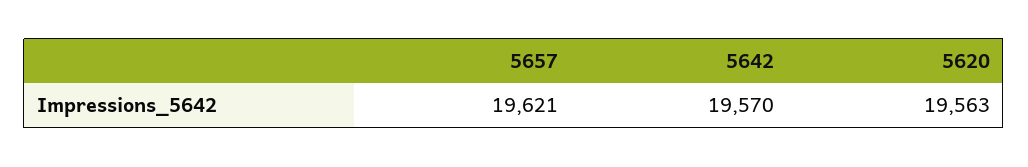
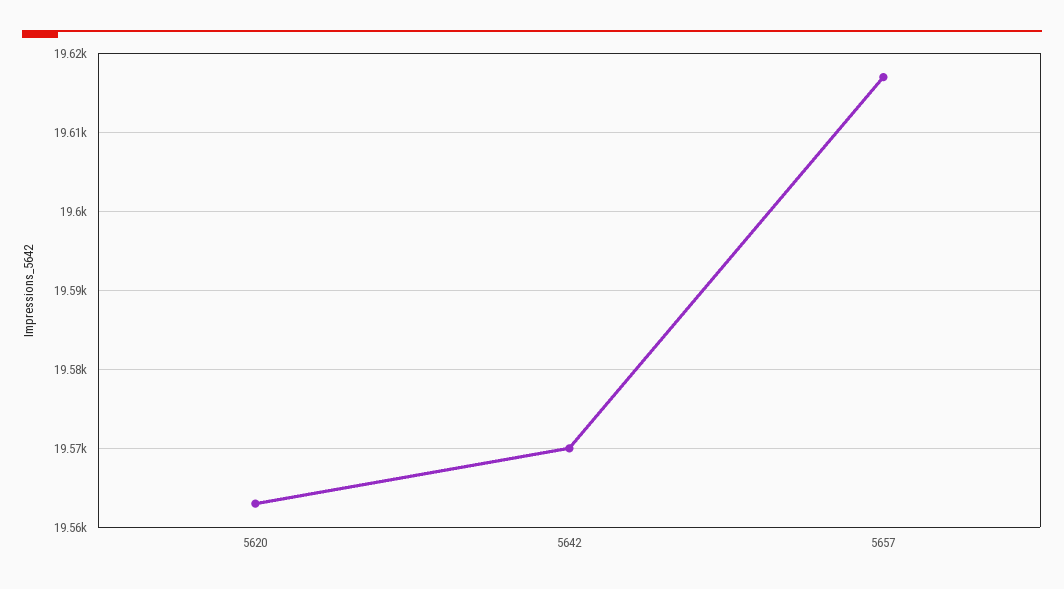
5657: 19621 -> 19617

